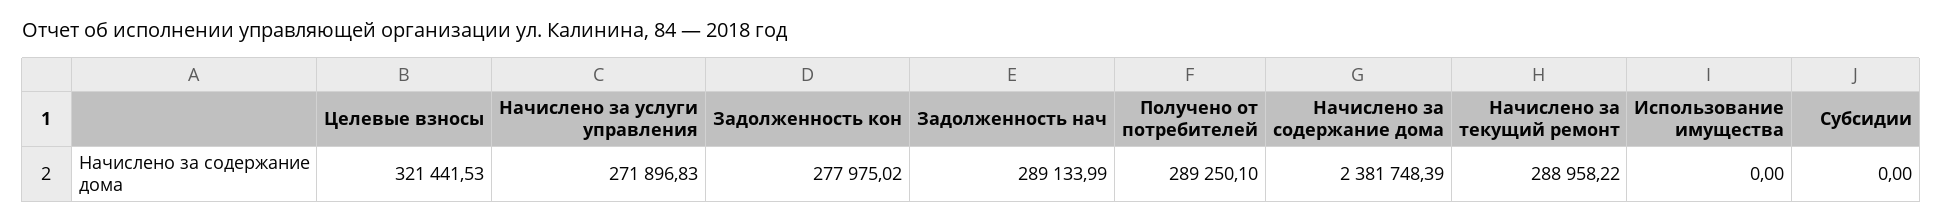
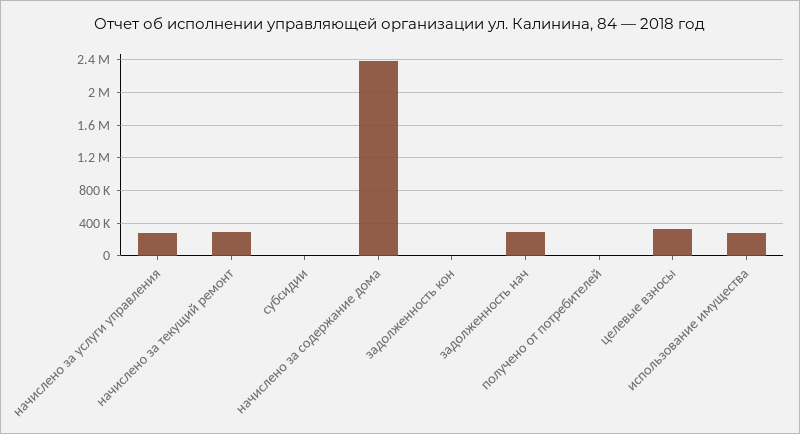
Задолженность кон: 277975.02 -> 0
Получено от потребителей: 289250.1 -> 0
Использование имущества: 0 -> 300000

